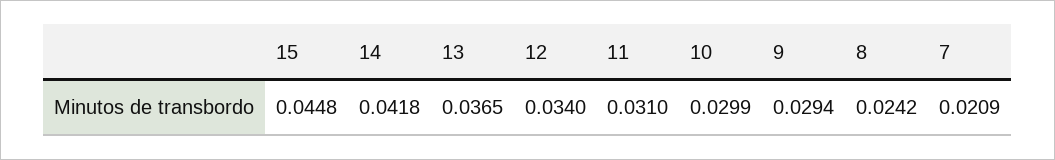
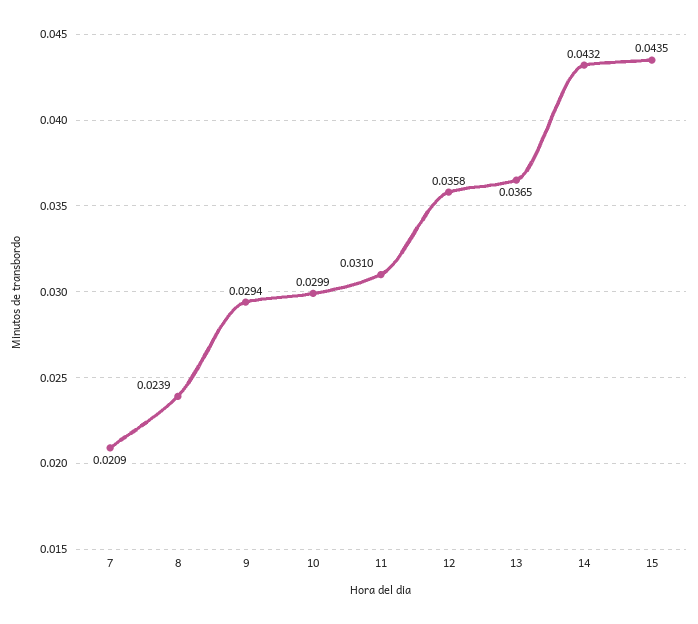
15: 0.0448 -> 0.0435
14: 0.0418 -> 0.0432
12: 0.034 -> 0.0358
8: 0.0242 -> 0.0239

